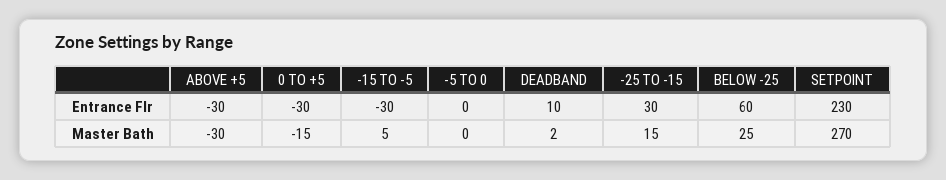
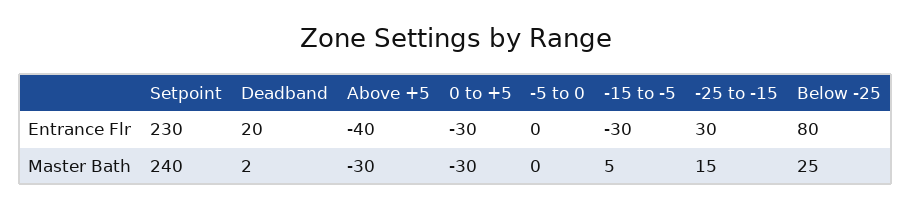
ABOVE +5, Entrance Flr: -30 -> -40
DEADBAND, Entrance Flr: 10 -> 20
BELOW -25, Entrance Flr: 60 -> 80
0 TO +5, Master Bath: -15 -> -30
SETPOINT, Master Bath: 270 -> 240

